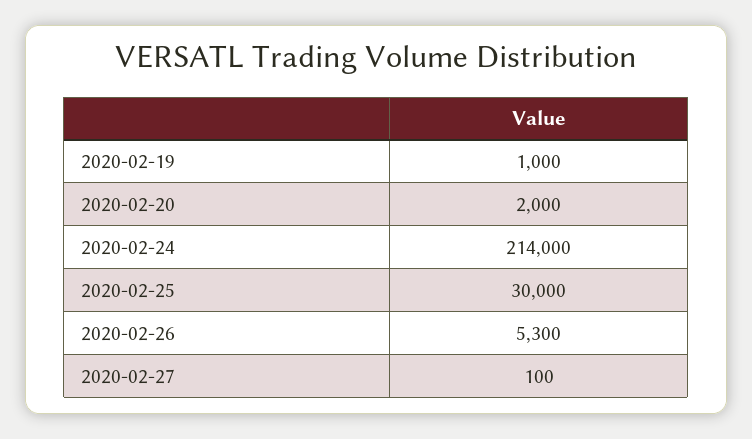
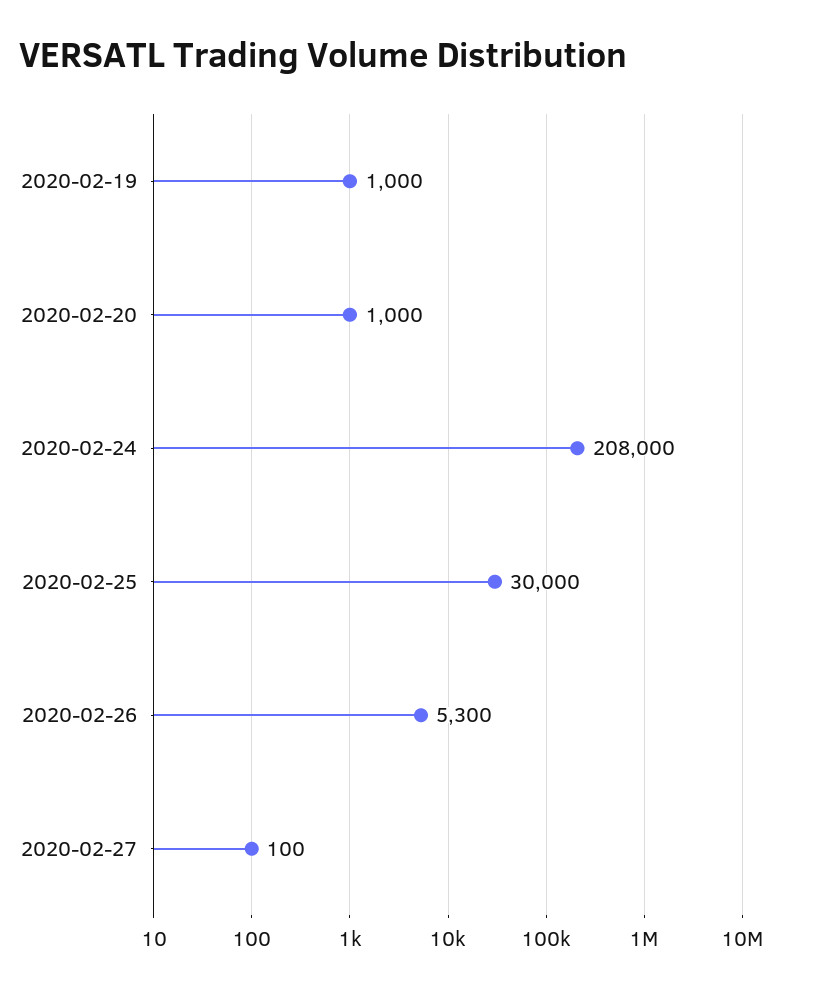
2020-02-20: 2000 -> 1000
2020-02-24: 214000 -> 208000

